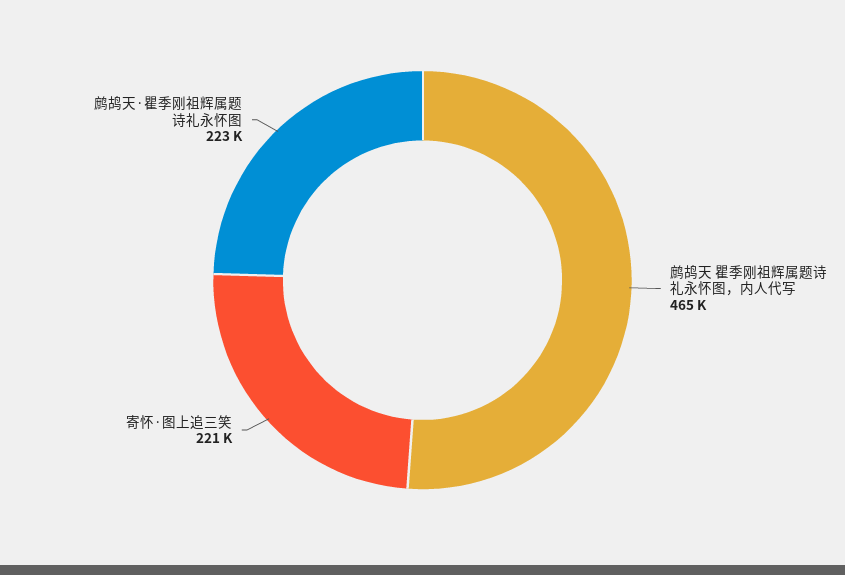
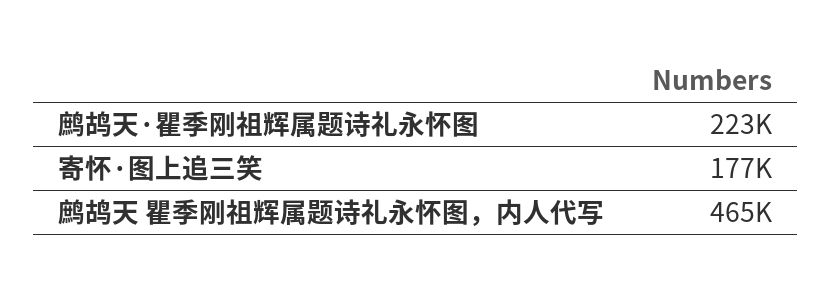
寄怀·图上追三笑: 221000 -> 177000

